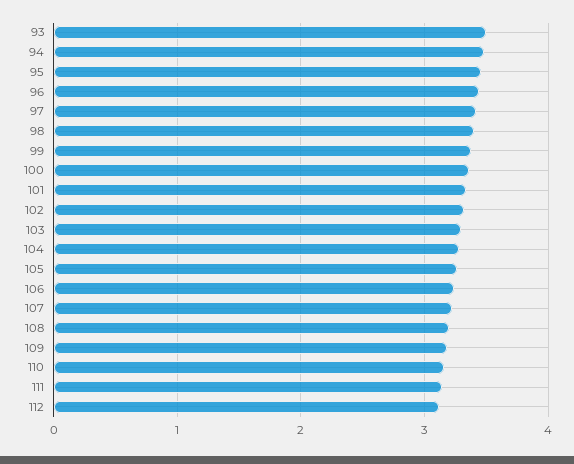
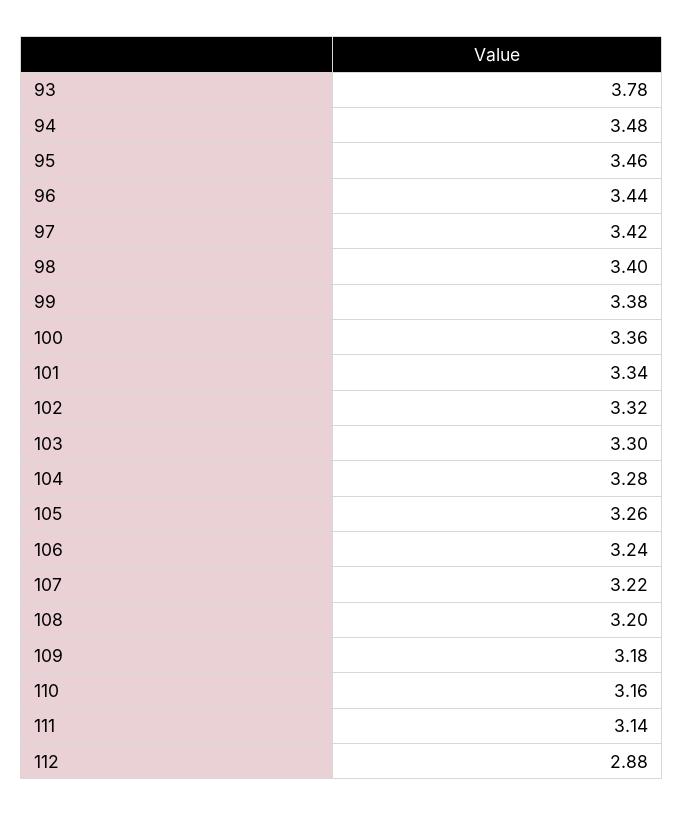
93: 3.5 -> 3.78
112: 3.1 -> 2.88

